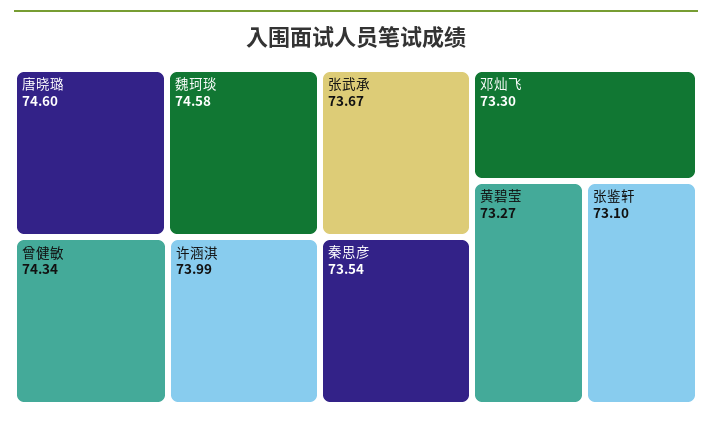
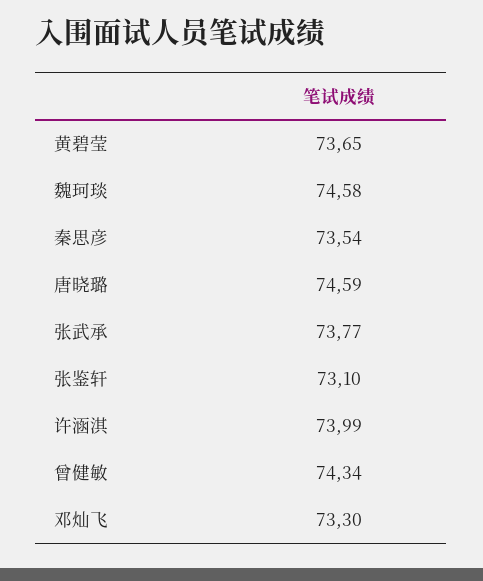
唐晓璐: 74.6 -> 74.59
张武承: 73.67 -> 73.77
黄碧莹: 73.27 -> 73.65

